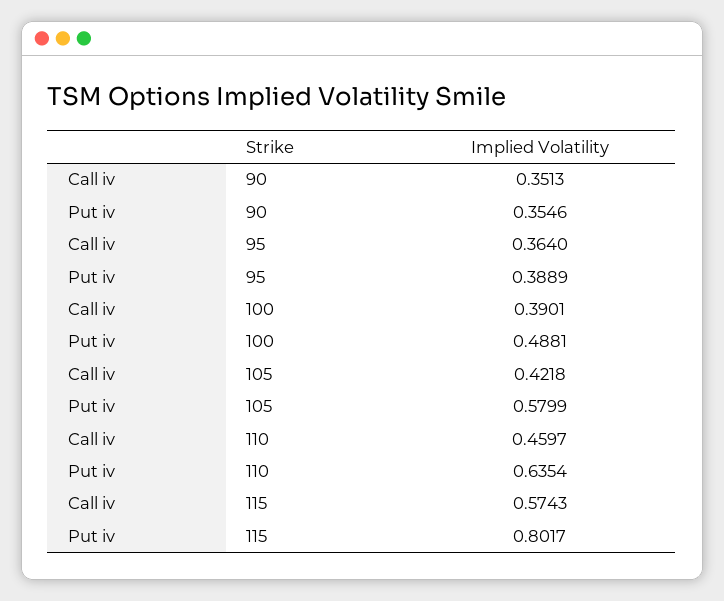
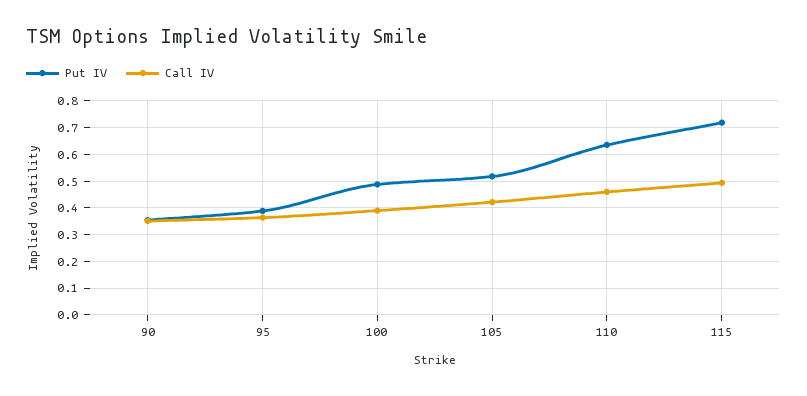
Put iv, 105: 0.5799 -> 0.525
Call iv, 115: 0.5743 -> 0.5
Put iv, 115: 0.8017 -> 0.725

